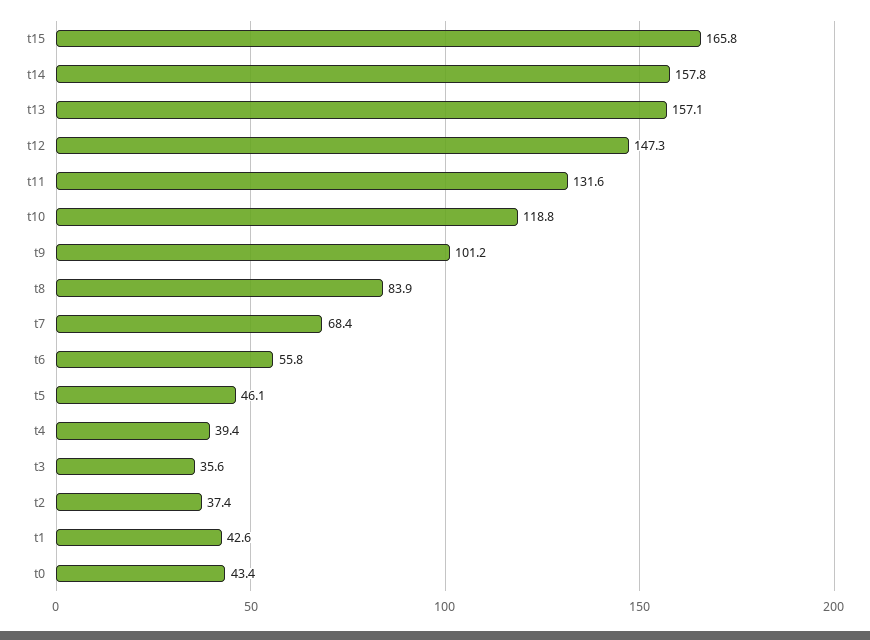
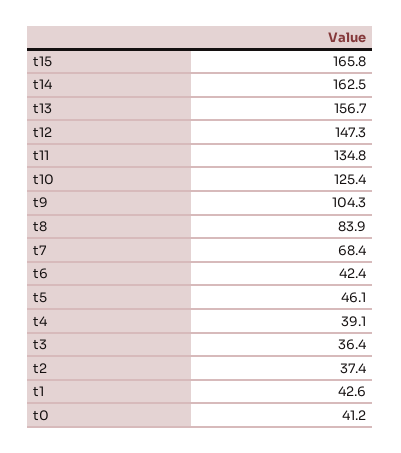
t14: 157.8 -> 162.5
t13: 157.1 -> 156.7
t11: 131.6 -> 134.8
t10: 118.8 -> 125.4
t9: 101.2 -> 104.3
t6: 55.8 -> 42.4
t4: 39.4 -> 39.1
t3: 35.6 -> 36.4
t0: 43.4 -> 41.2

